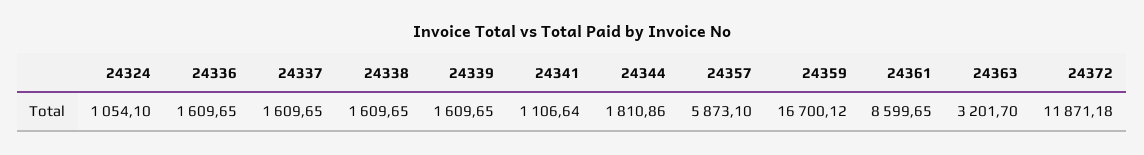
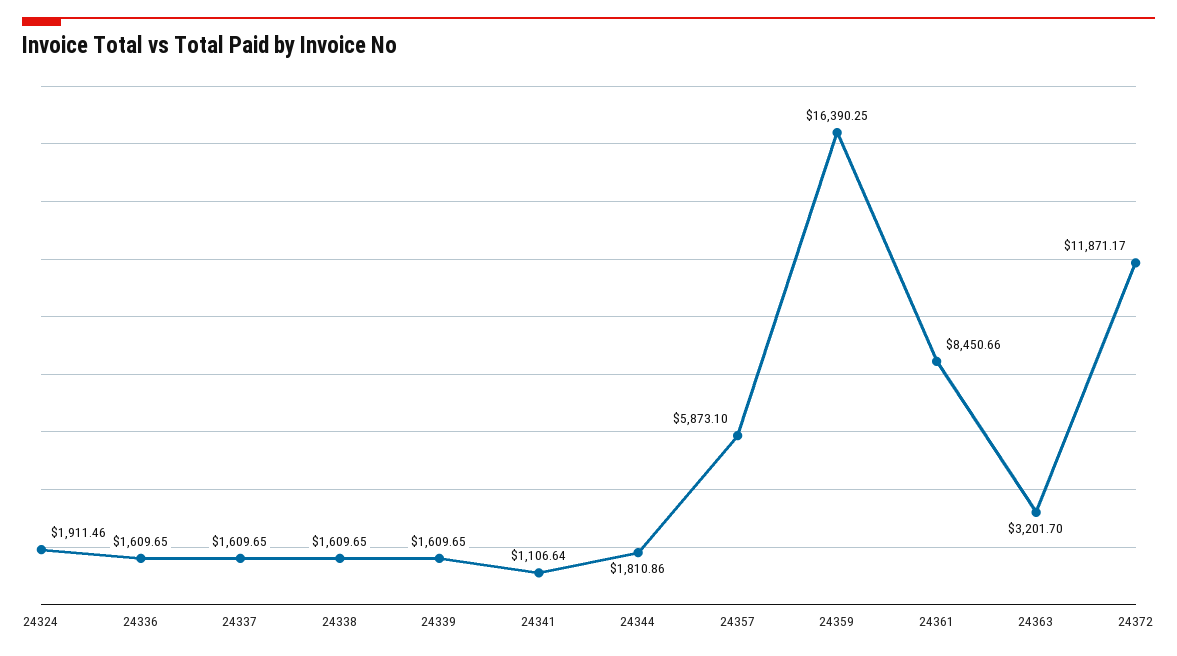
24324: 1054.1 -> 1911.46
24359: 16700.12 -> 16390.25
24361: 8599.65 -> 8450.66
24372: 11871.18 -> 11871.17

